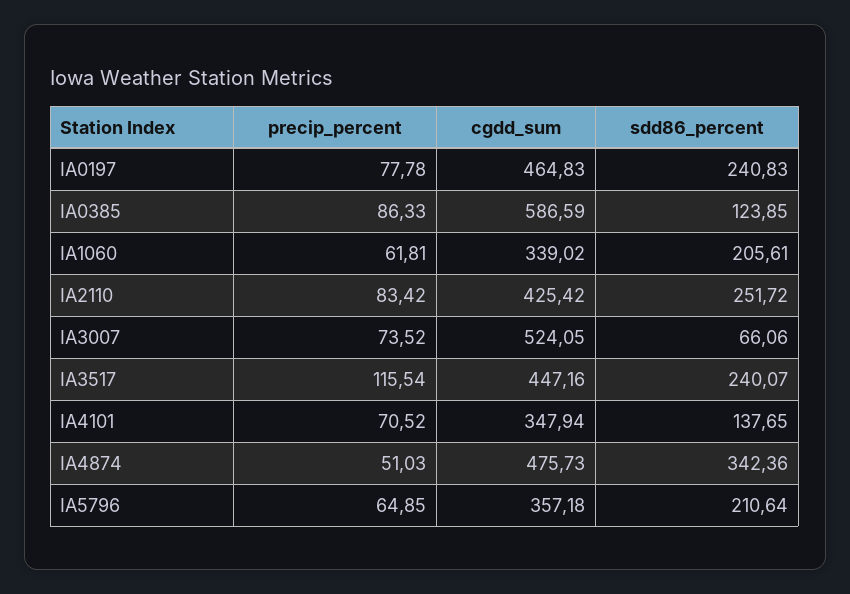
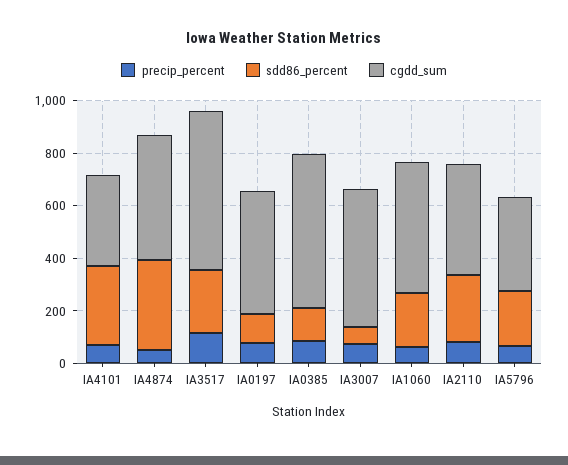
sdd86_percent, IA0197: 240.83 -> 100
cgdd_sum, IA1060: 339.02 -> 500
cgdd_sum, IA3517: 447.16 -> 600
sdd86_percent, IA4101: 137.65 -> 300

